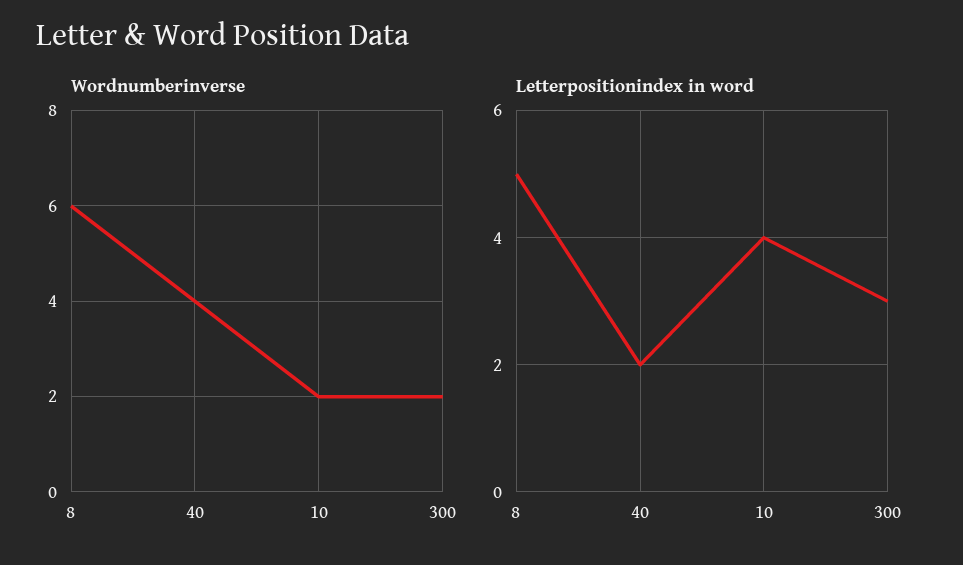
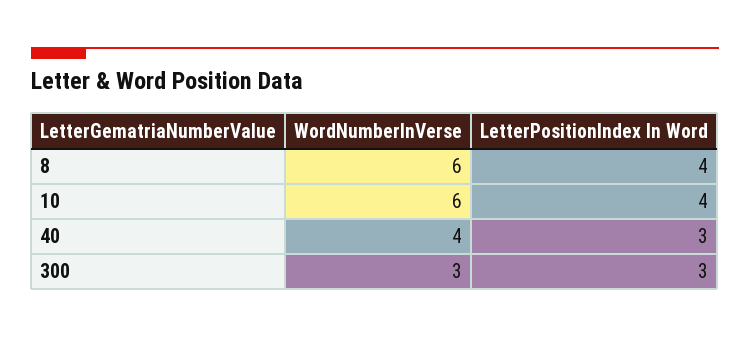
Wordnumberinverse, 10: 2 -> 6
Wordnumberinverse, 300: 2 -> 3
Letterpositionindex in word, 8: 5 -> 4
Letterpositionindex in word, 40: 2 -> 3

